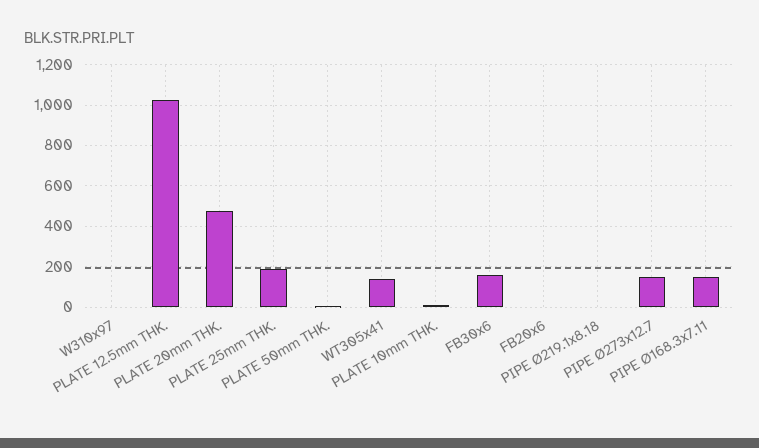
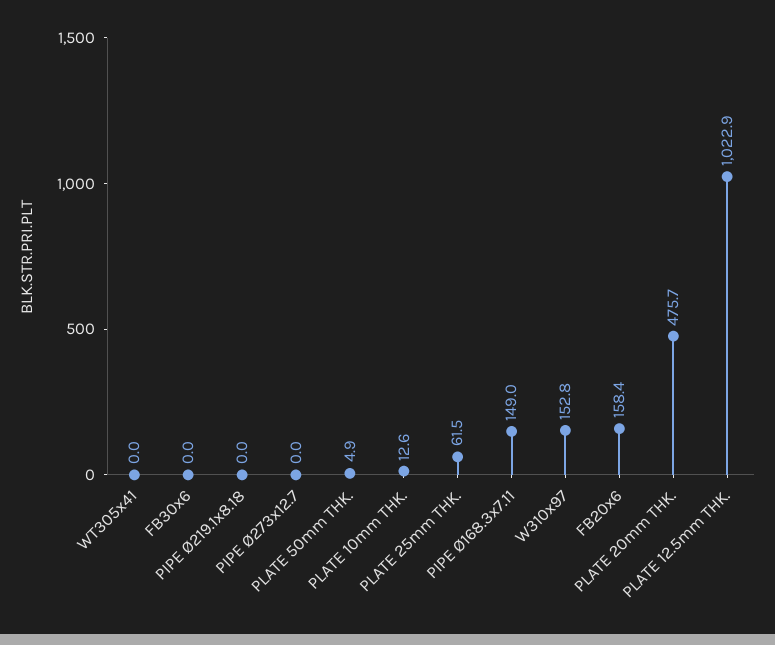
W310x97: 0 -> 152.8
PLATE 25mm THK.: 200 -> 61.5
WT305x41: 150 -> 0
FB30x6: 150 -> 0
FB20x6: 0 -> 158.4
PIPE Ø273x12.7: 150 -> 0

